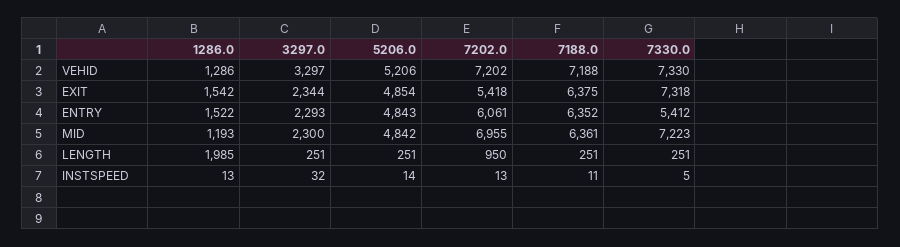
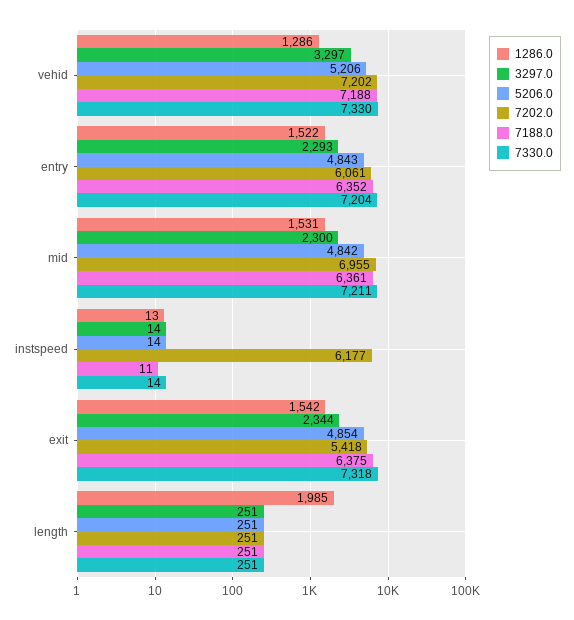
7330.0, ENTRY: 5412 -> 7204
1286.0, MID: 1193 -> 1531
7330.0, MID: 7223 -> 7211
7202.0, LENGTH: 950 -> 251
3297.0, INSTSPEED: 32 -> 14
7202.0, INSTSPEED: 13 -> 6177
7330.0, INSTSPEED: 5 -> 14

